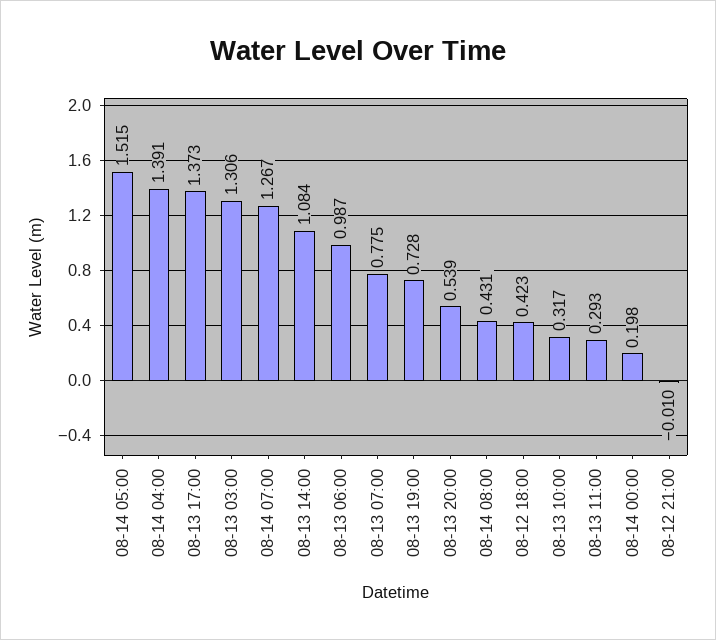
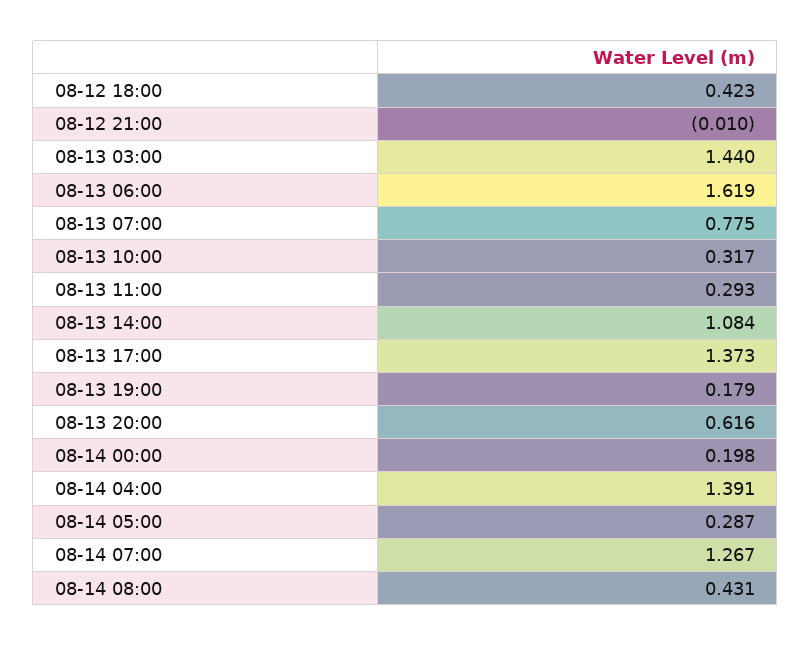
08-14 05:00: 1.515 -> 0.287
08-13 03:00: 1.306 -> 1.44
08-13 06:00: 0.987 -> 1.619
08-13 19:00: 0.728 -> 0.179
08-13 20:00: 0.539 -> 0.616

